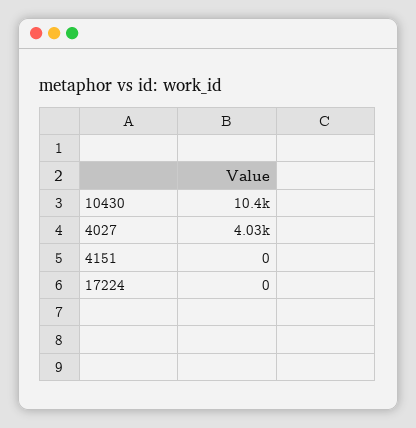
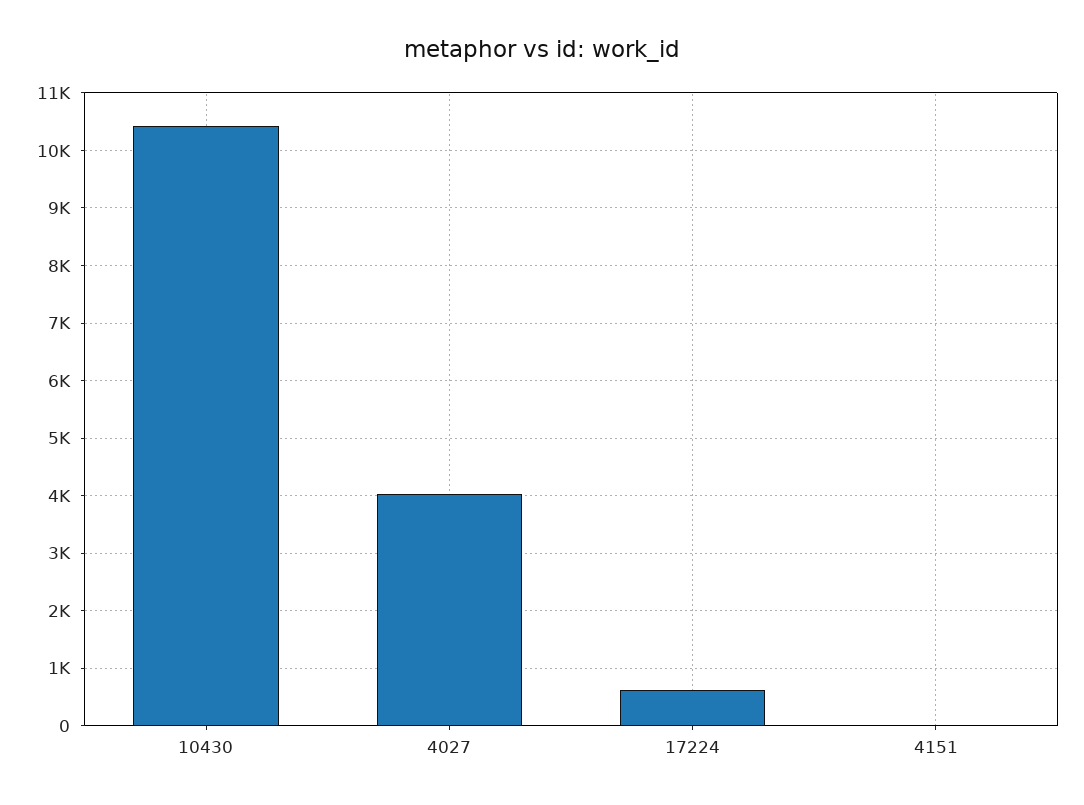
17224: 0 -> 600

